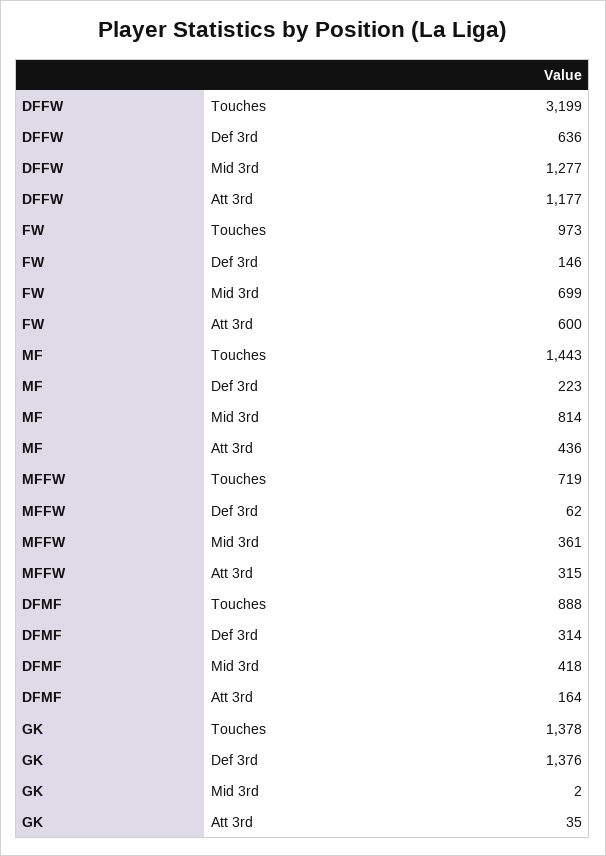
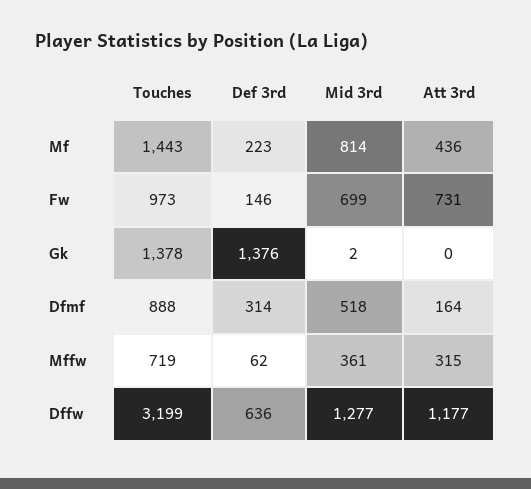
FW, Att 3rd: 600 -> 731
DFMF, Mid 3rd: 418 -> 518
GK, Att 3rd: 35 -> 0

